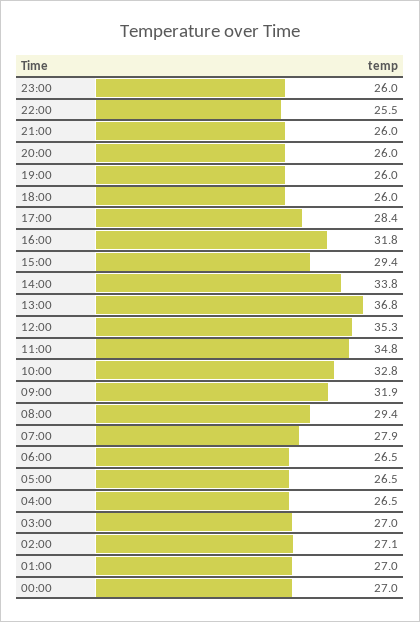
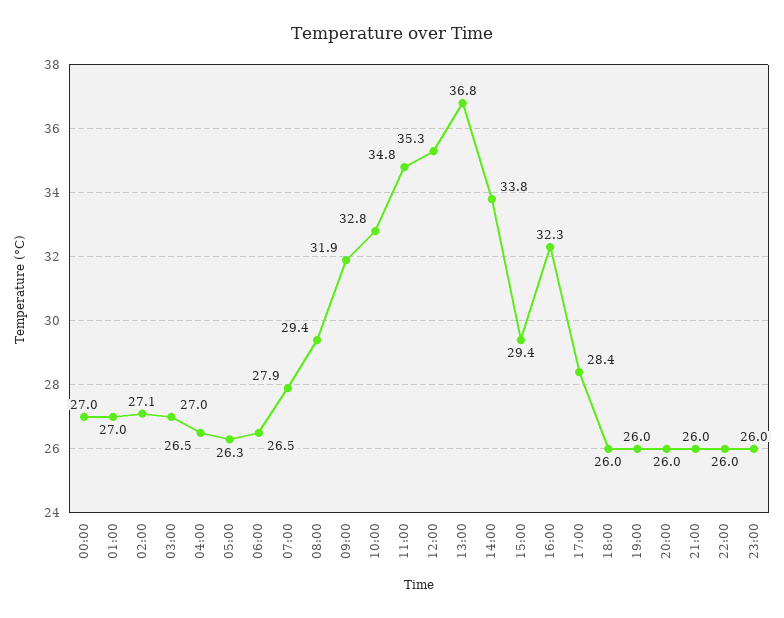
22:00: 25.5 -> 26
16:00: 31.8 -> 32.3
05:00: 26.5 -> 26.3

